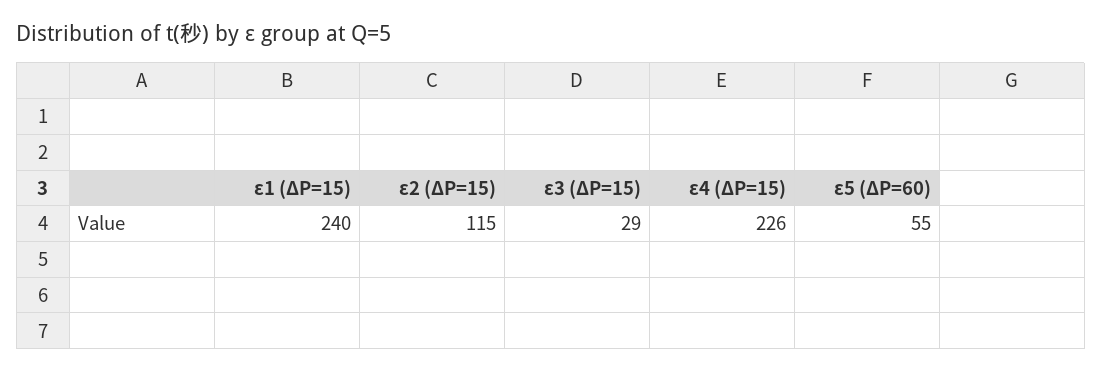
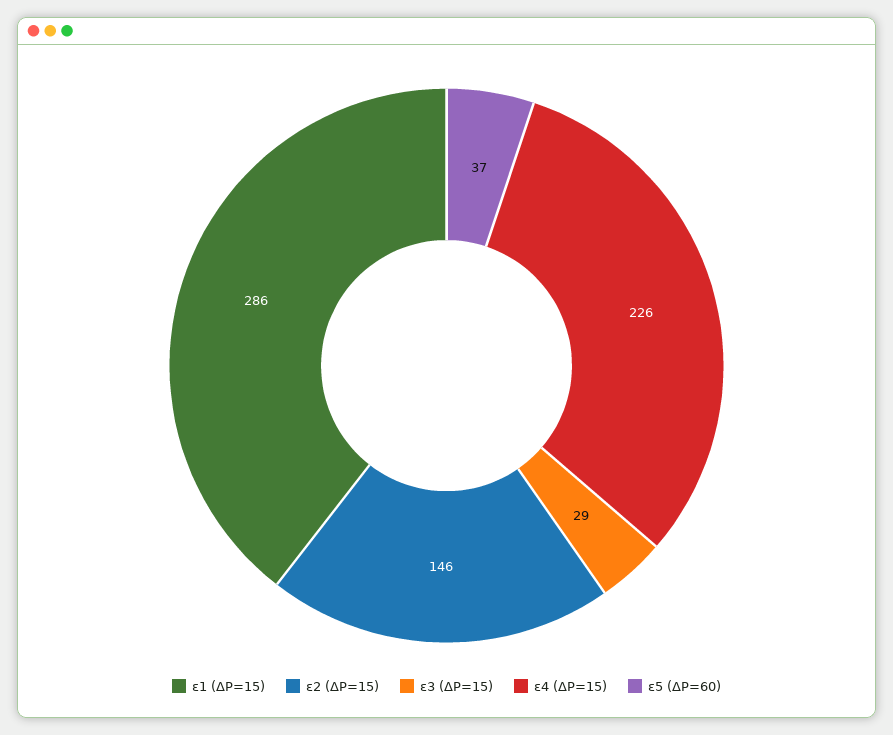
ε1 (ΔP=15): 240 -> 286
ε2 (ΔP=15): 115 -> 146
ε5 (ΔP=60): 55 -> 37

